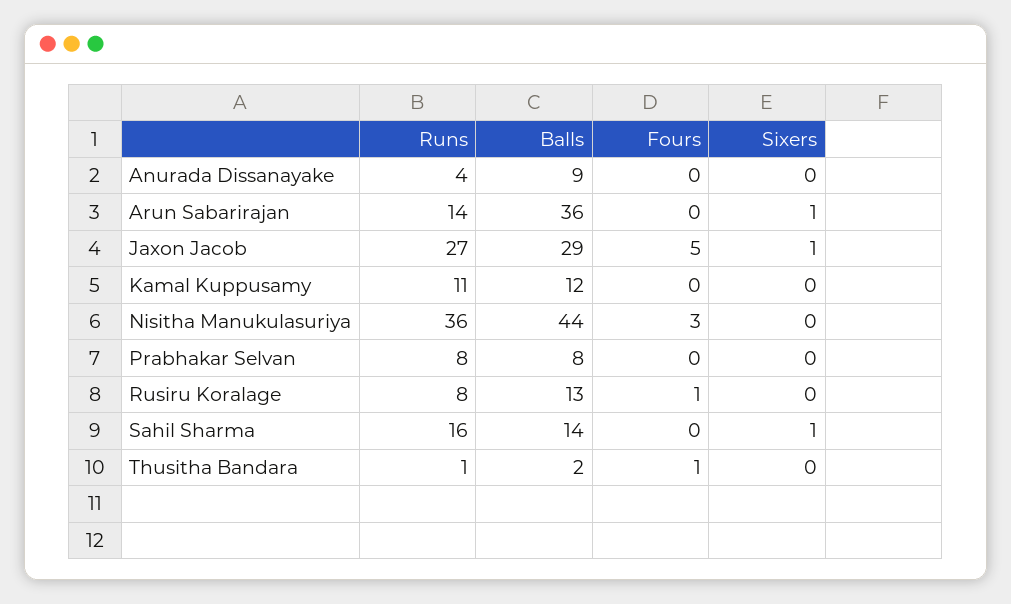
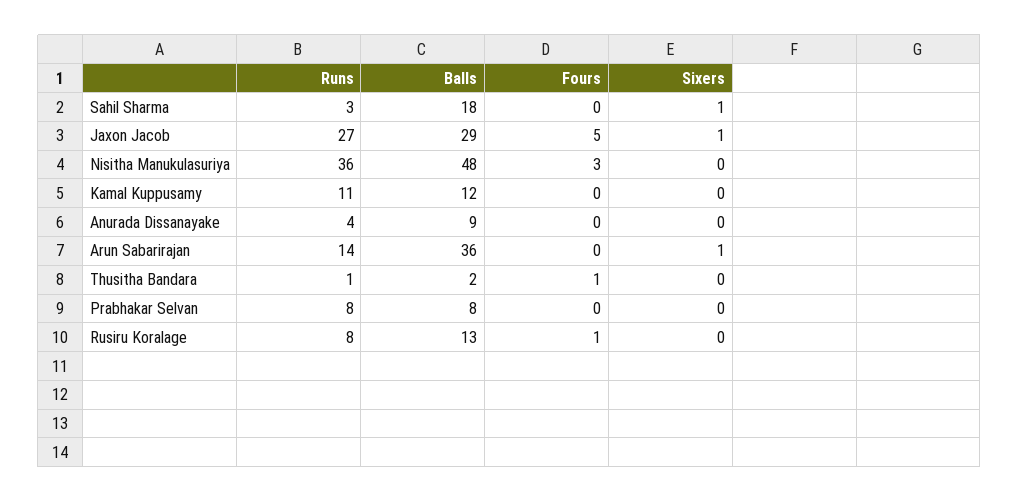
Balls, Nisitha Manukulasuriya: 44 -> 48
Runs, Sahil Sharma: 16 -> 3
Balls, Sahil Sharma: 14 -> 18

